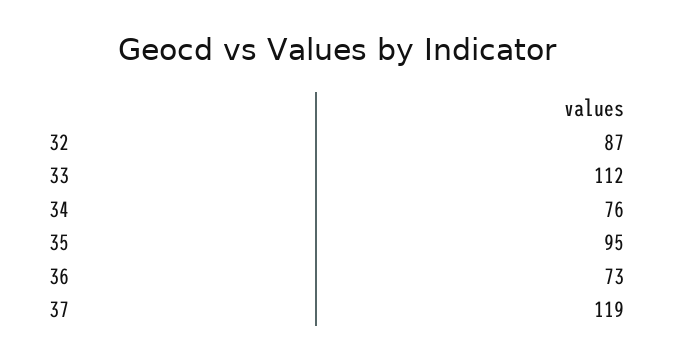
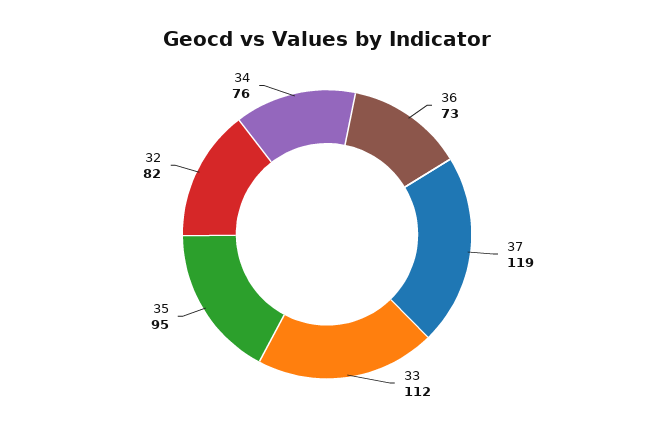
32: 87 -> 82

